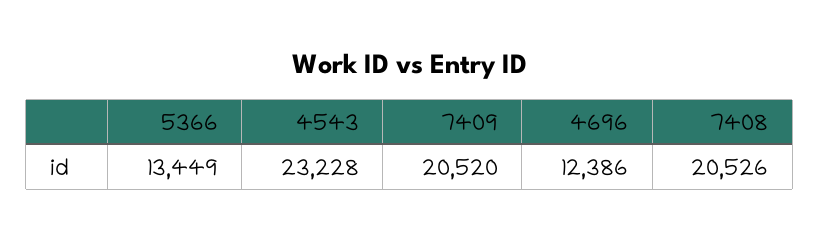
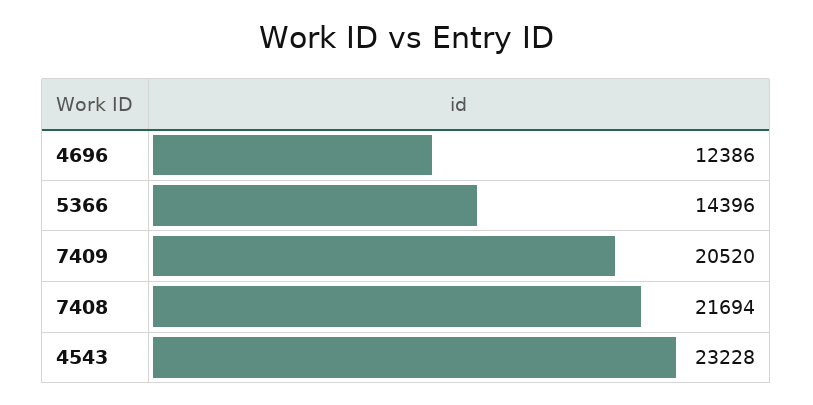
5366: 13449 -> 14396
7408: 20526 -> 21694

